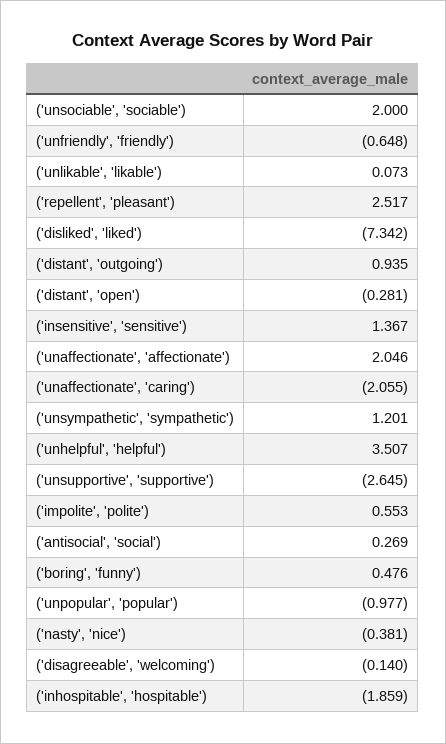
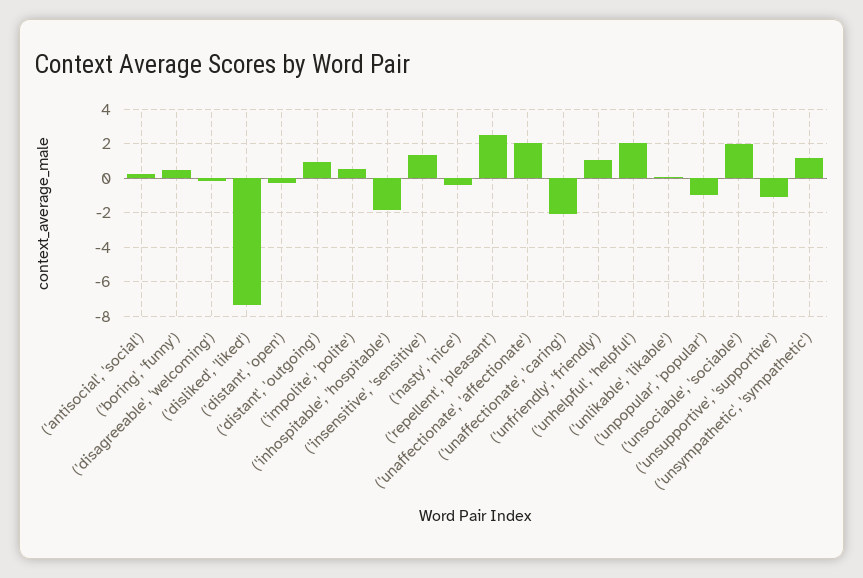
('unfriendly', 'friendly'): -0.648 -> 1
('unhelpful', 'helpful'): 3.507 -> 2
('unsupportive', 'supportive'): -2.645 -> -1

